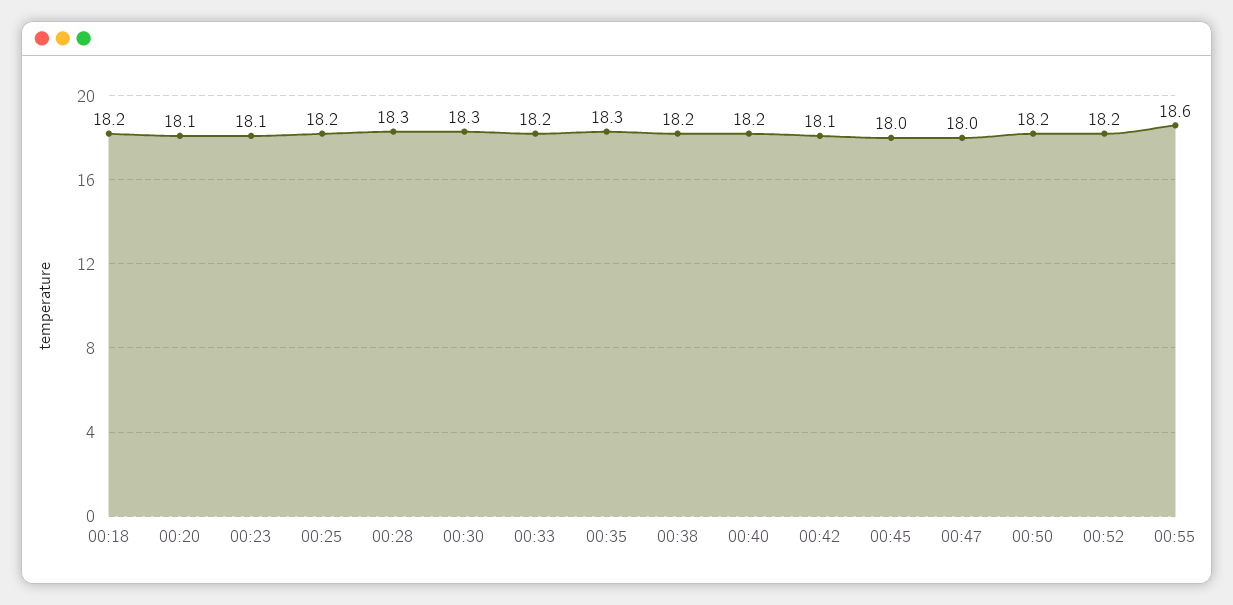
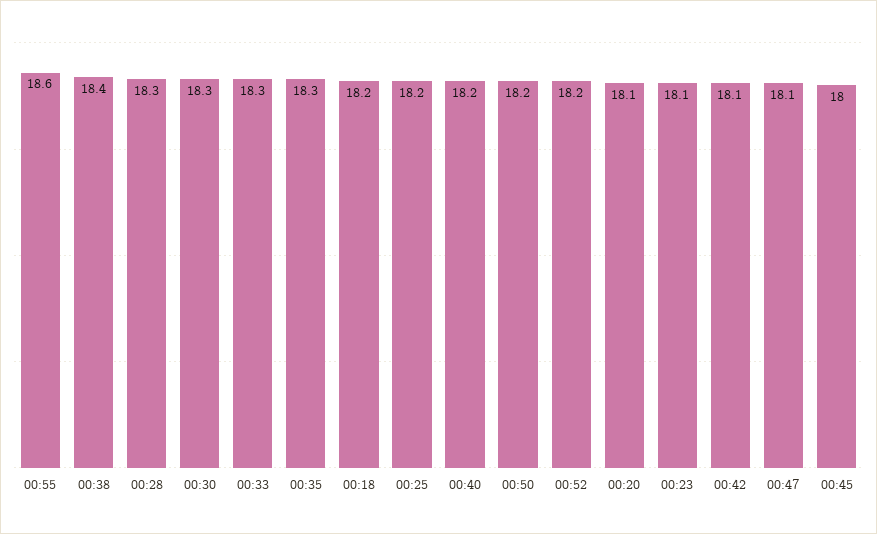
00:33: 18.2 -> 18.3
00:38: 18.2 -> 18.4
00:47: 18 -> 18.1

